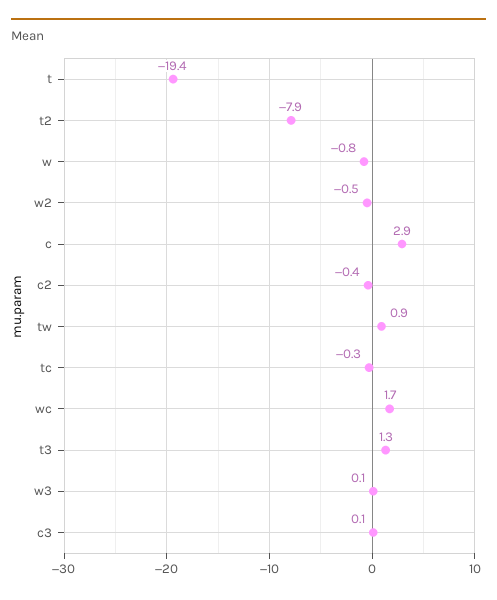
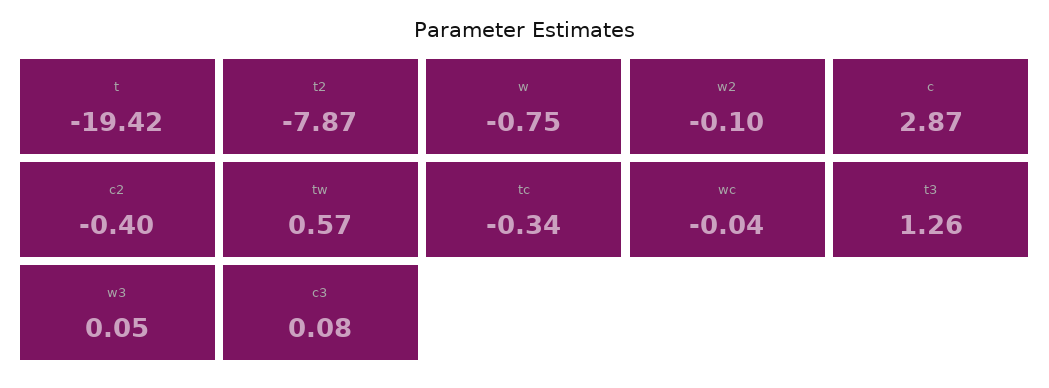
w2: -0.5 -> -0.1
tw: 0.9 -> 0.57
wc: 1.7 -> -0.04

